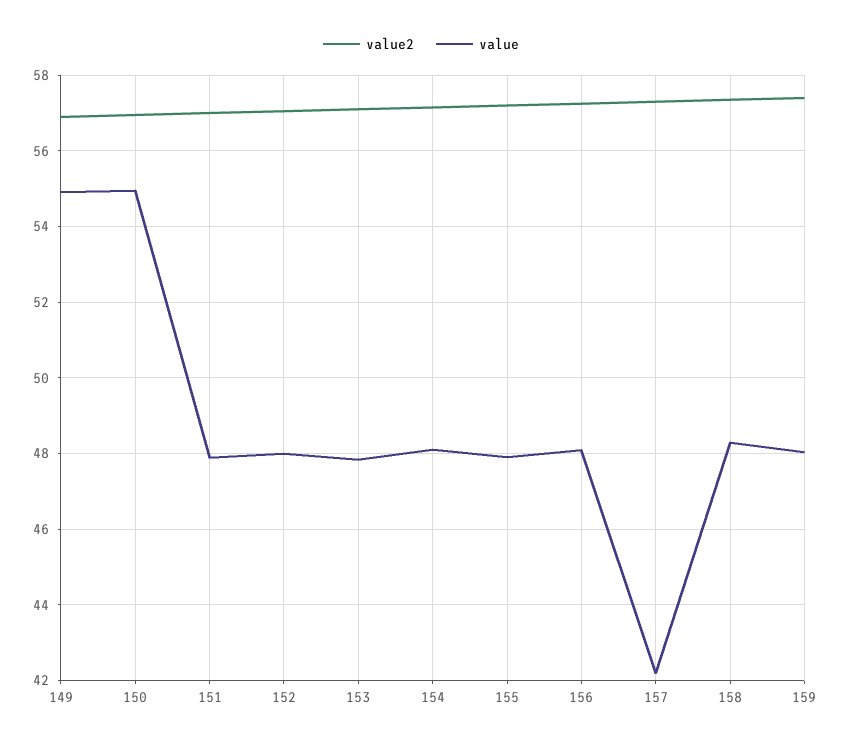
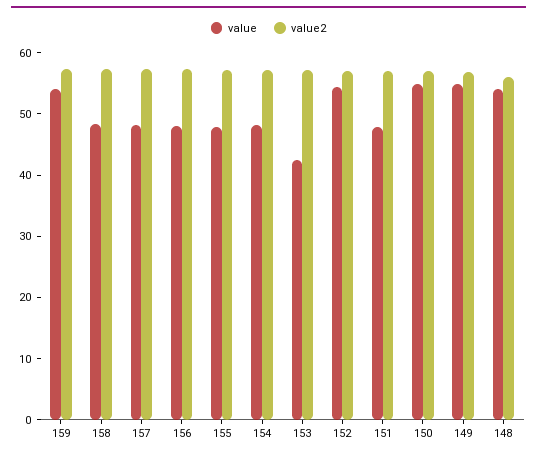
value, 152: 48 -> 54
value, 153: 47.8 -> 42
value, 157: 42.2 -> 48
value, 159: 48 -> 54
value, 148: none -> 54
value2, 148: none -> 56

